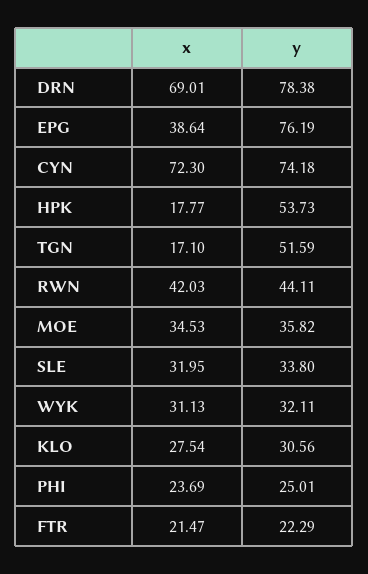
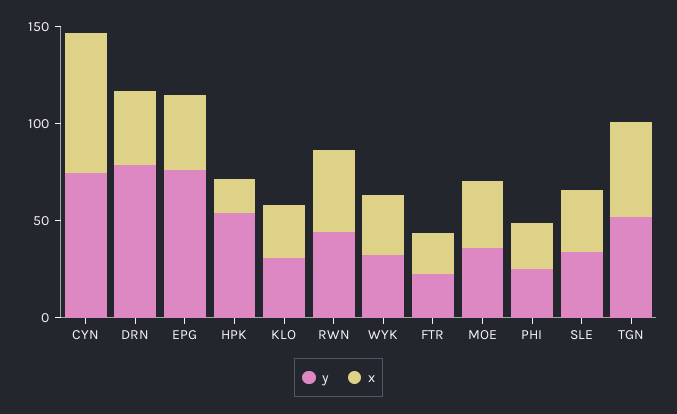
x, DRN: 69.01 -> 40
x, TGN: 17.1 -> 50

